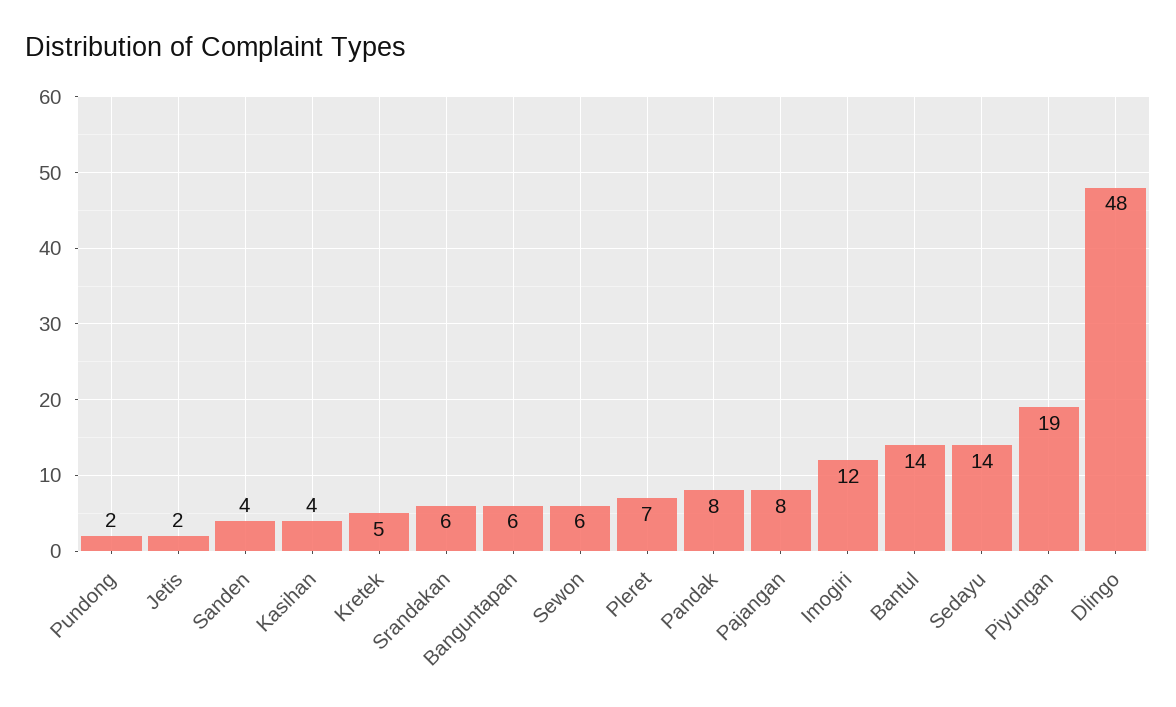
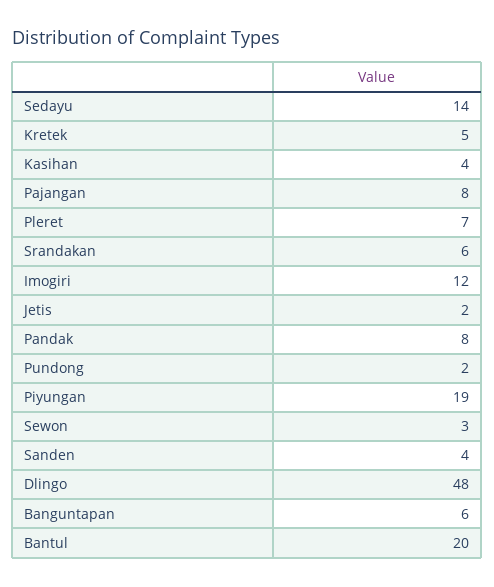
Sewon: 6 -> 3
Bantul: 14 -> 20

